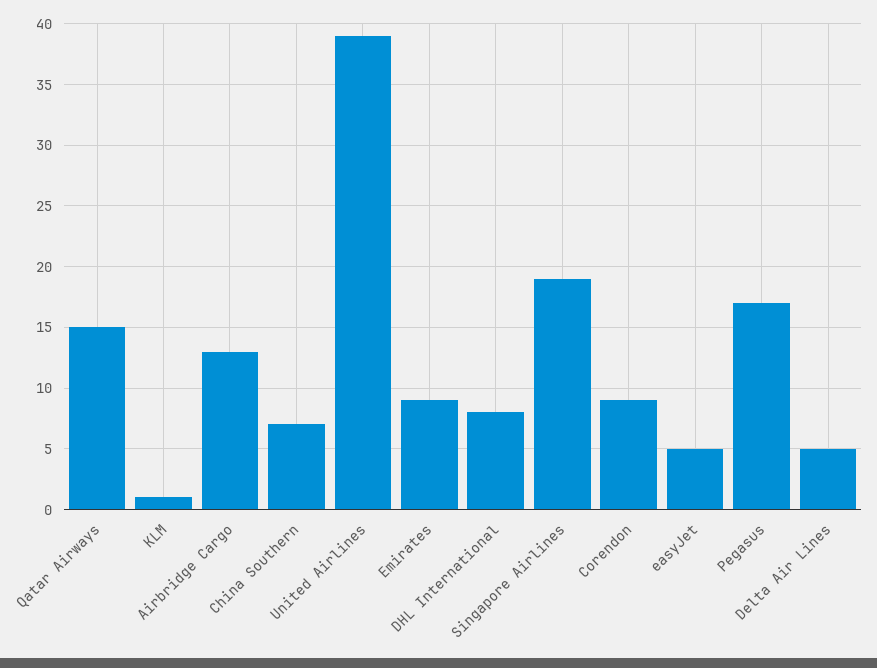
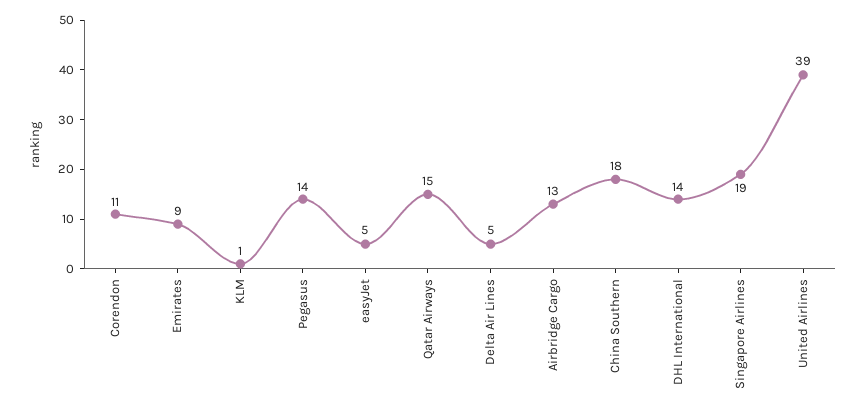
China Southern: 7 -> 18
DHL International: 8 -> 14
Corendon: 9 -> 11
Pegasus: 17 -> 14

